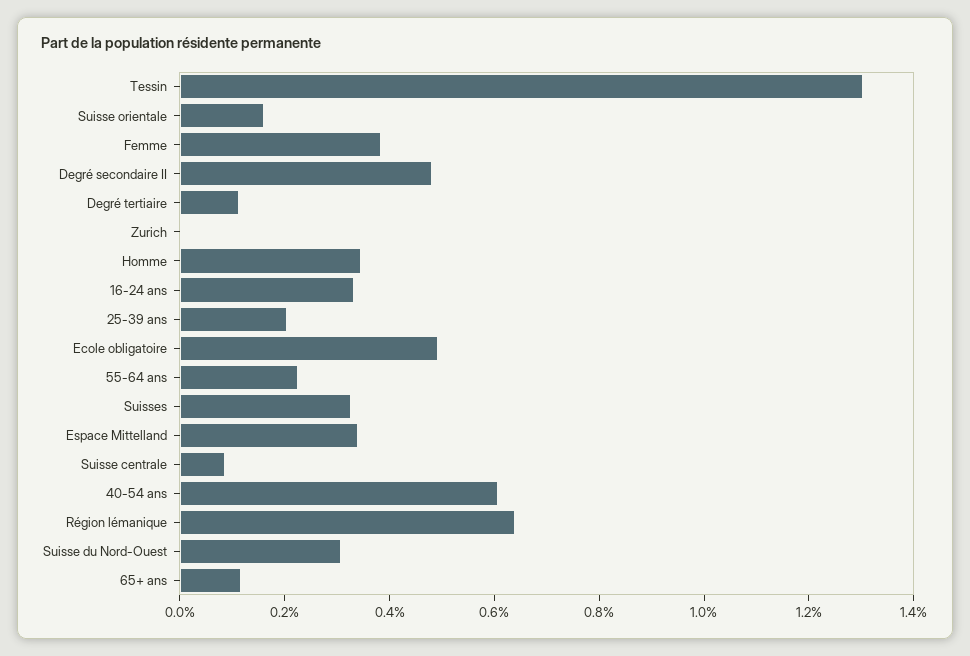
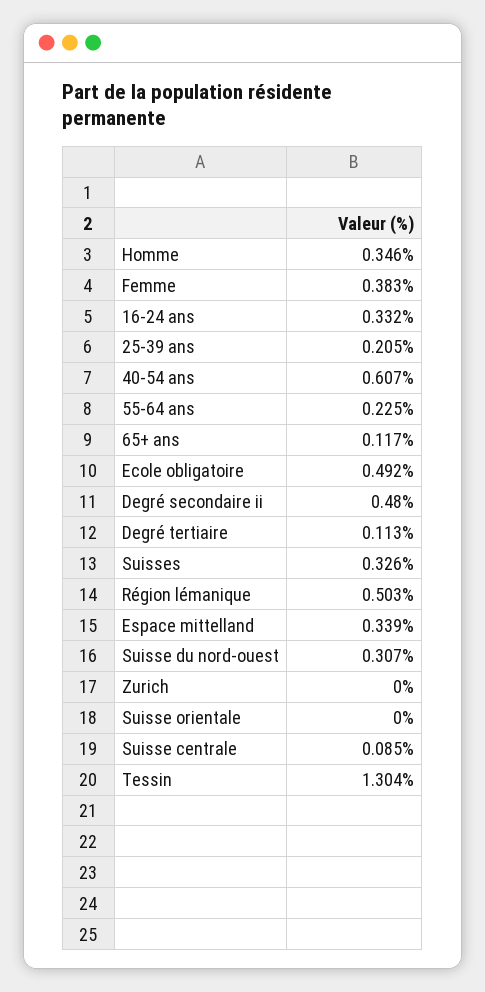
Suisse orientale: 0.15 -> 0
Région lémanique: 0.65 -> 0.503

